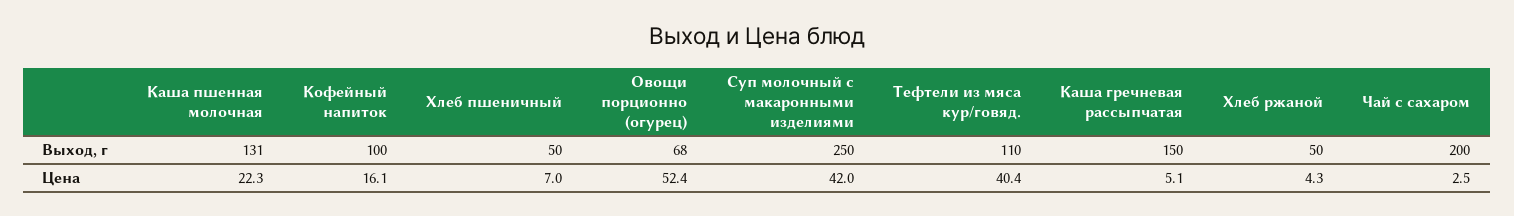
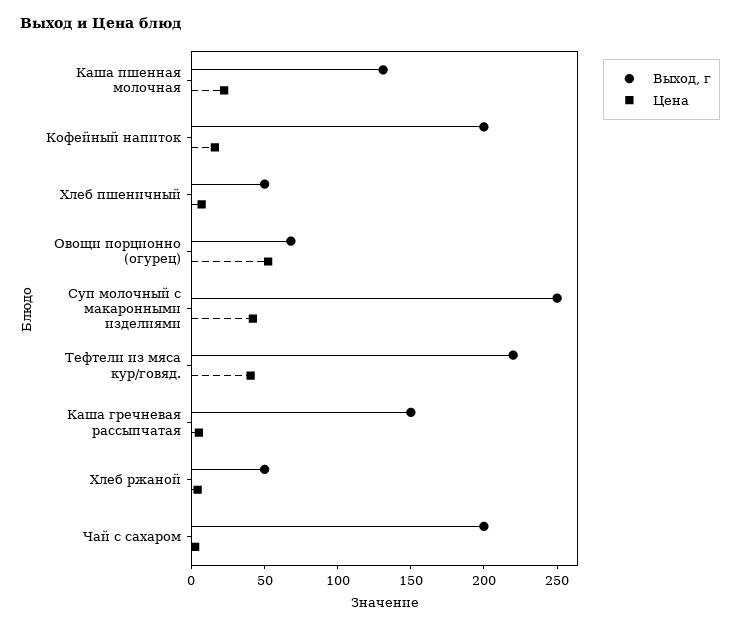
Выход, г, Кофейный напиток: 100 -> 200
Выход, г, Тефтели из мяса кур/говяд.: 110 -> 220

